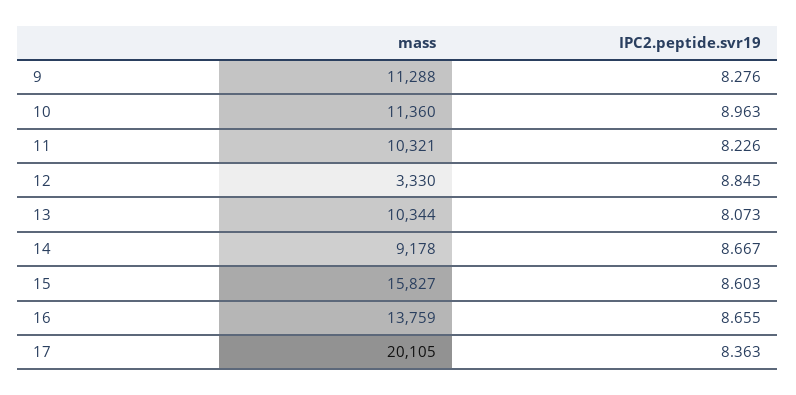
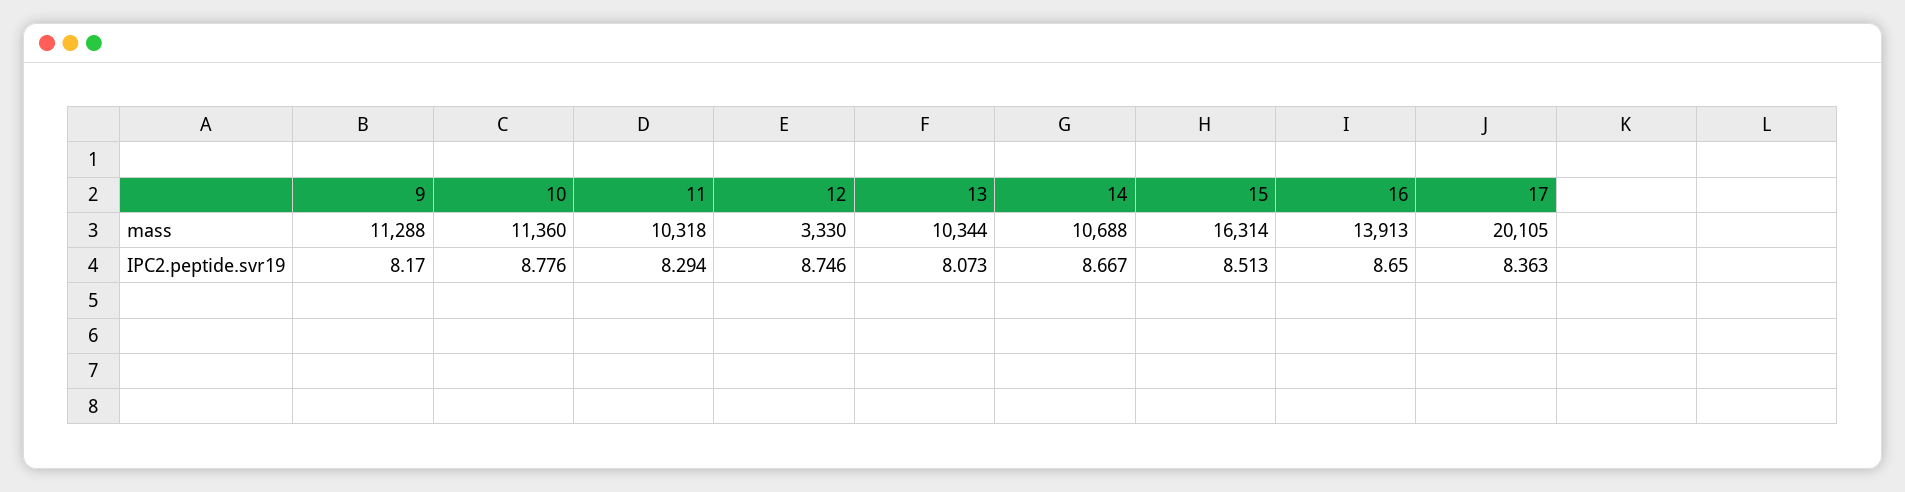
IPC2.peptide.svr19, 9: 8.276 -> 8.17
IPC2.peptide.svr19, 10: 8.963 -> 8.776
mass, 11: 10321 -> 10318
IPC2.peptide.svr19, 11: 8.226 -> 8.294
IPC2.peptide.svr19, 12: 8.845 -> 8.746
mass, 14: 9178 -> 10688
mass, 15: 15827 -> 16314
IPC2.peptide.svr19, 15: 8.603 -> 8.513
mass, 16: 13759 -> 13913
IPC2.peptide.svr19, 16: 8.655 -> 8.65

